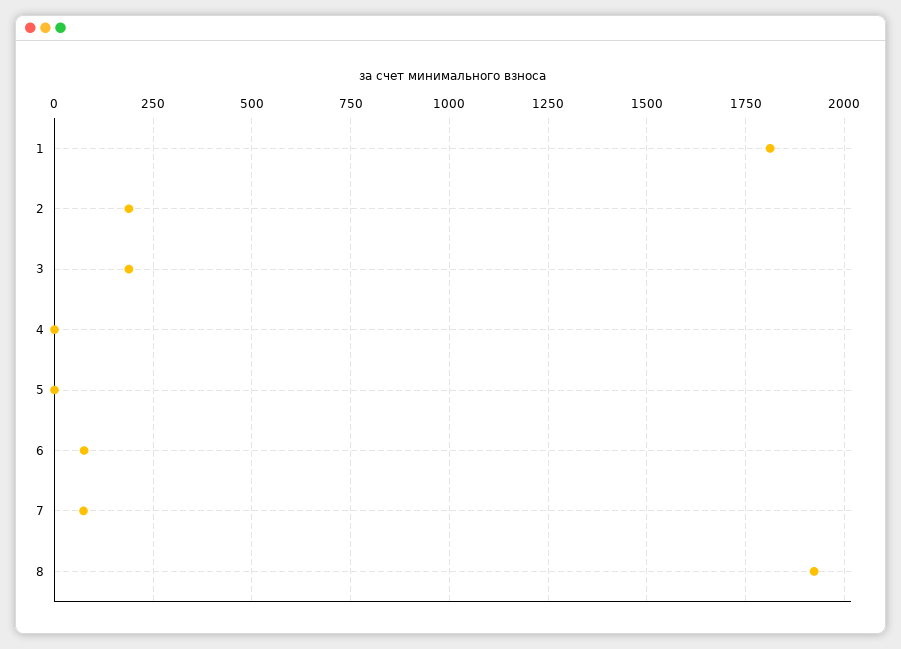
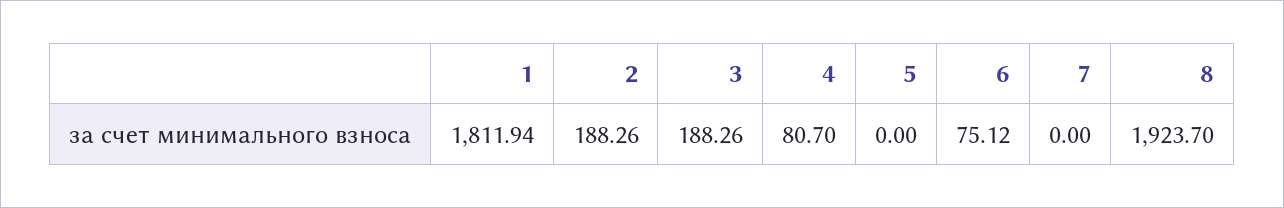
4: 0 -> 80.7
7: 75 -> 0

